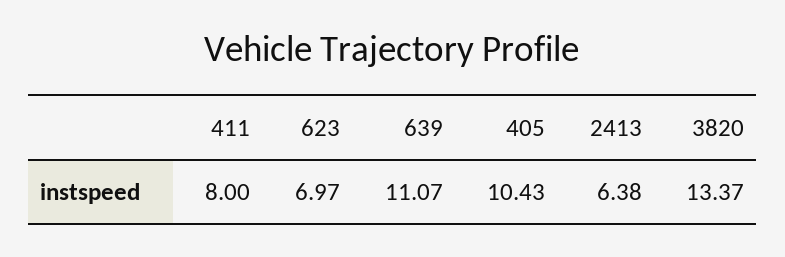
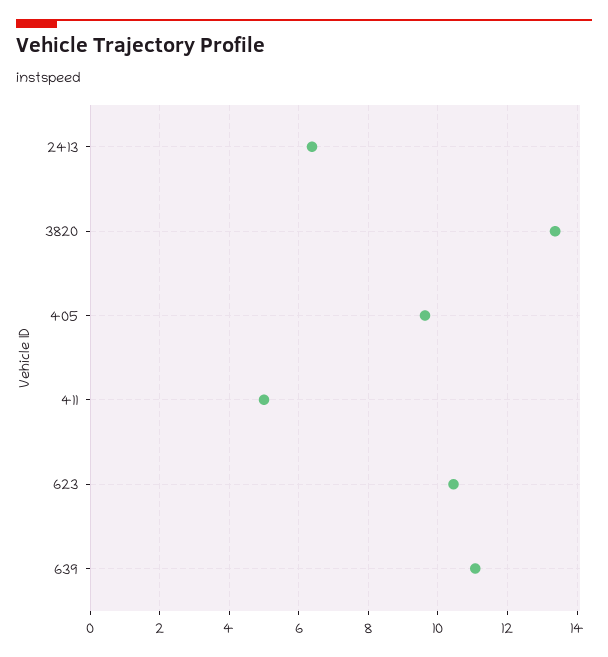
411: 8 -> 5
623: 6.97 -> 10.4
405: 10.43 -> 9.6

